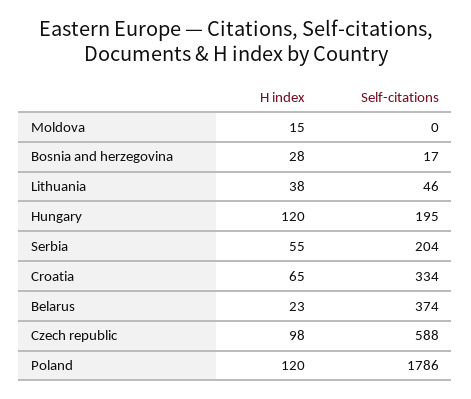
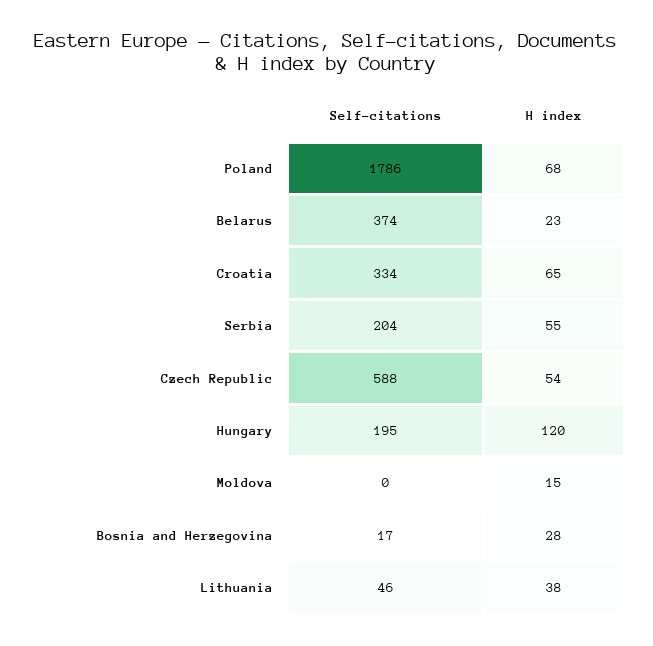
H index, Czech republic: 98 -> 54
H index, Poland: 120 -> 68

